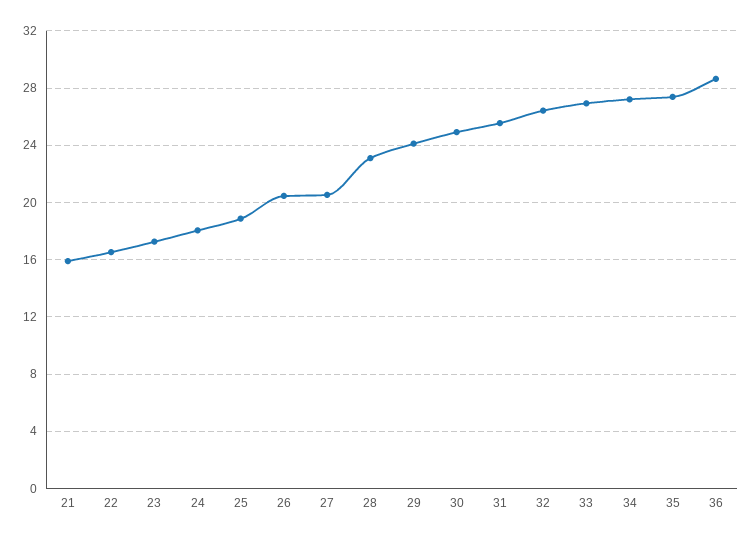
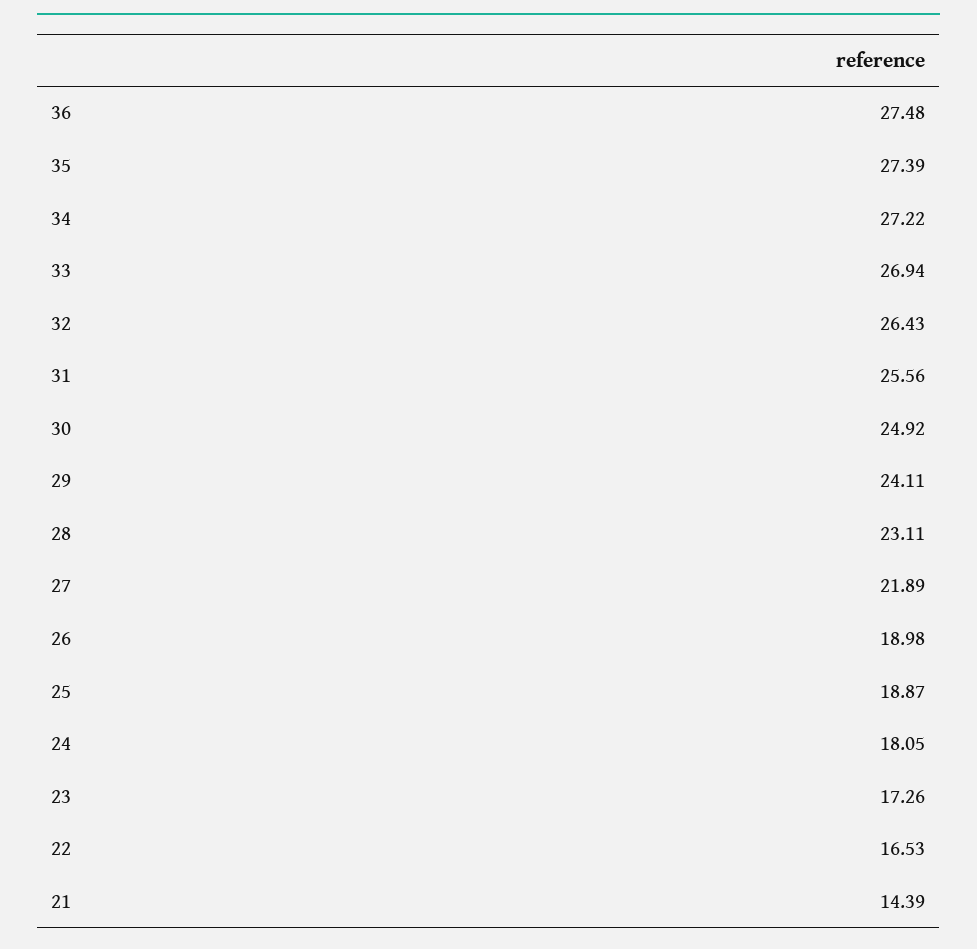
21: 16 -> 14.39
26: 20.5 -> 18.98
27: 20.5 -> 21.89
36: 28.5 -> 27.48

